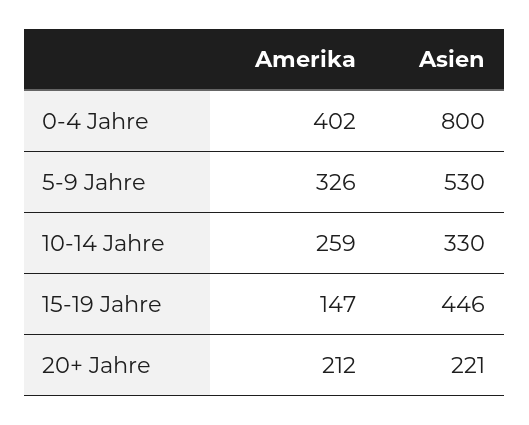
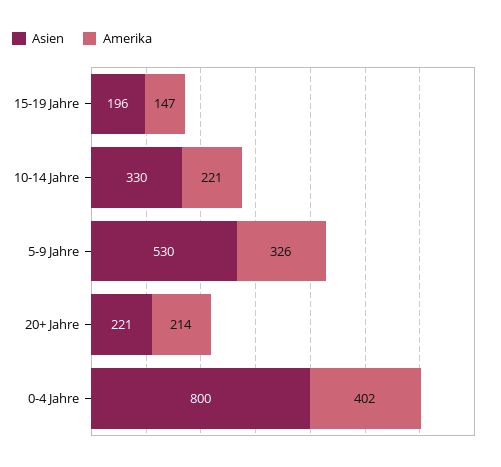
Amerika, 10-14 Jahre: 259 -> 221
Asien, 15-19 Jahre: 446 -> 196
Amerika, 20+ Jahre: 212 -> 214

